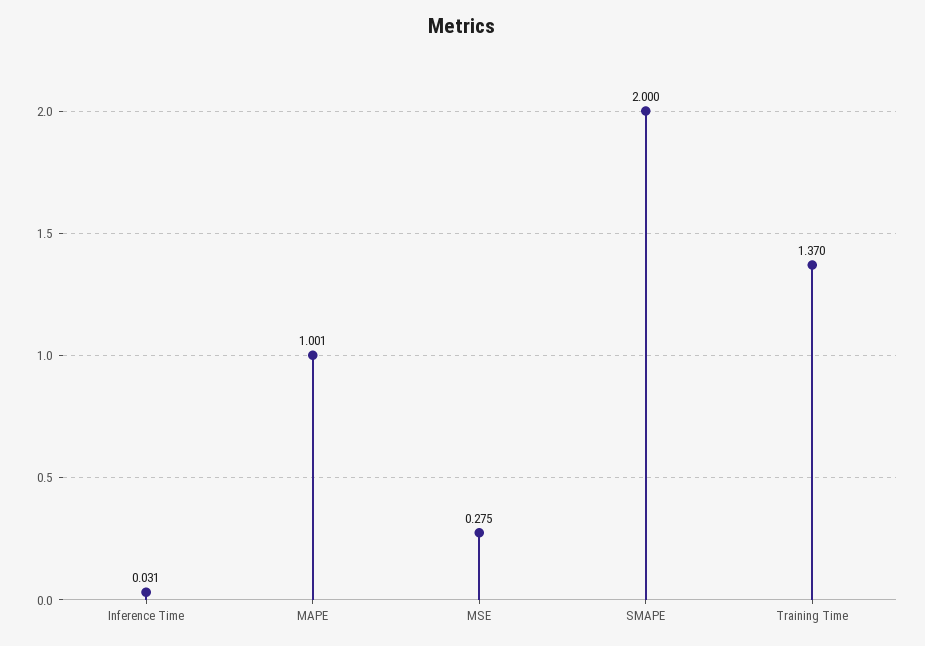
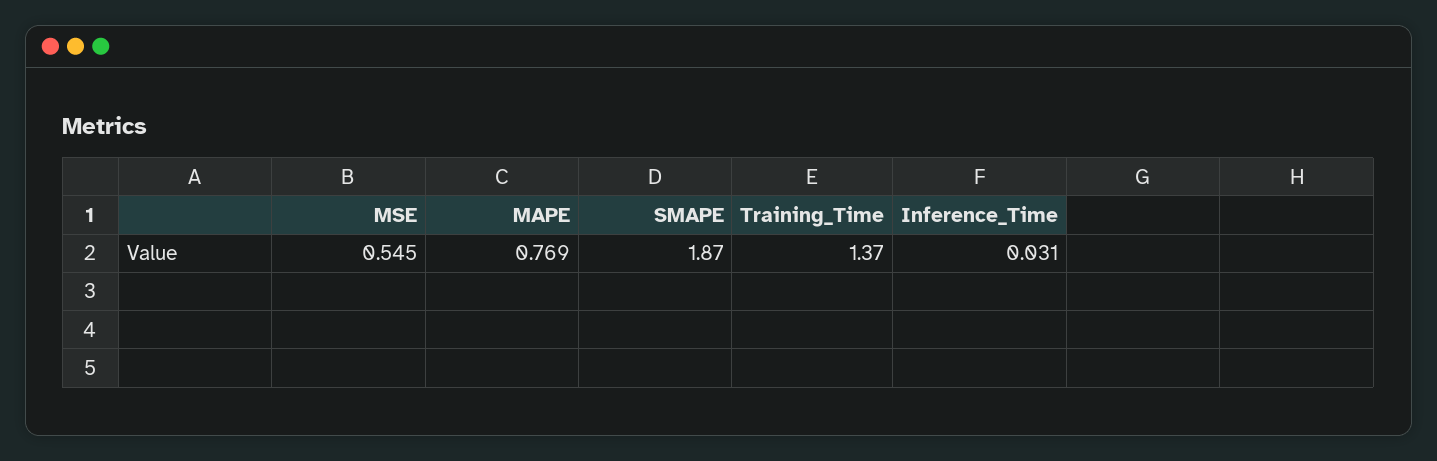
MAPE: 1.001 -> 0.769
MSE: 0.275 -> 0.545
SMAPE: 2 -> 1.87

